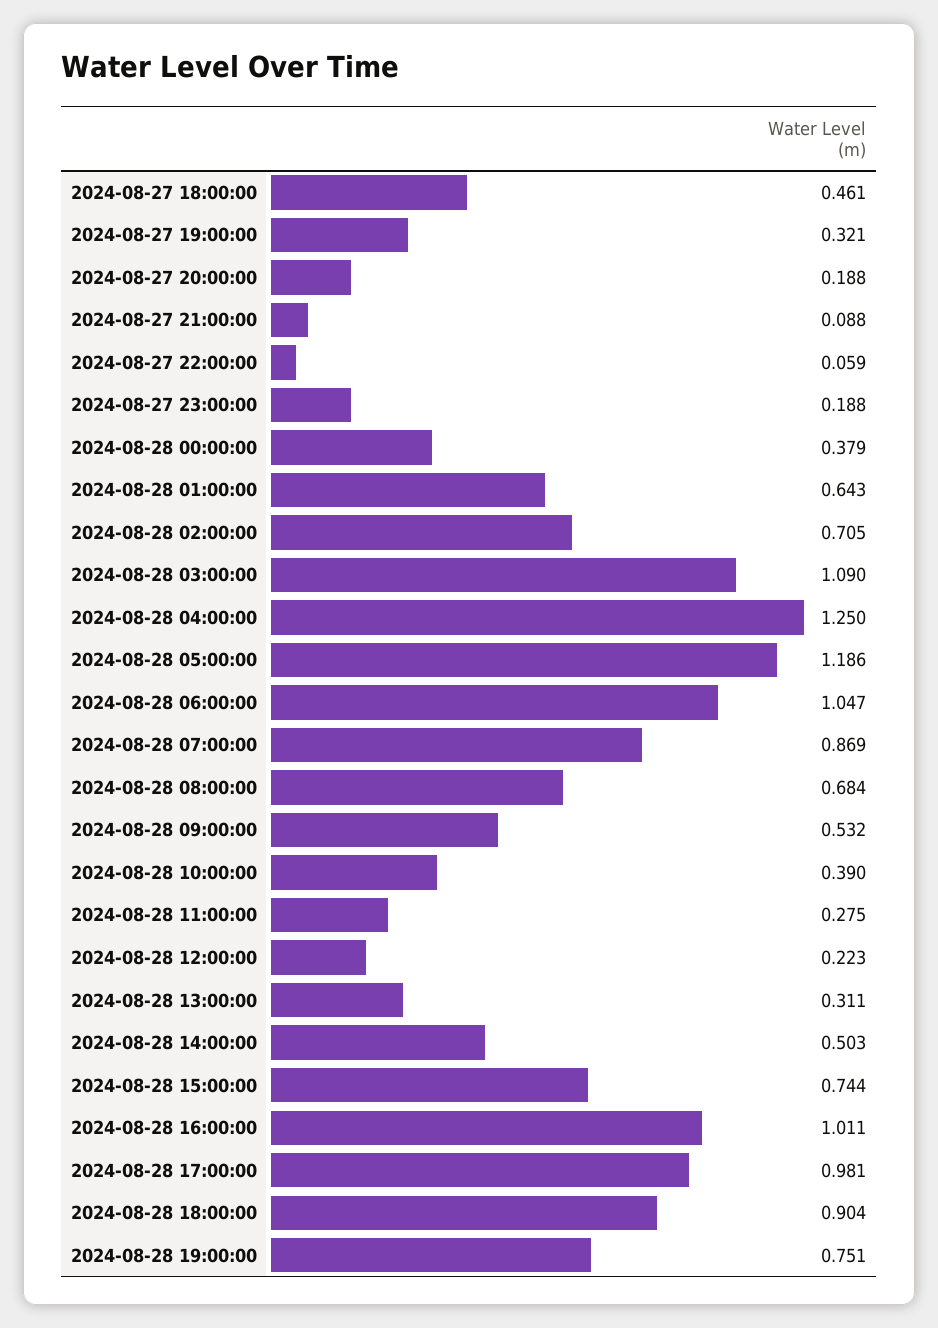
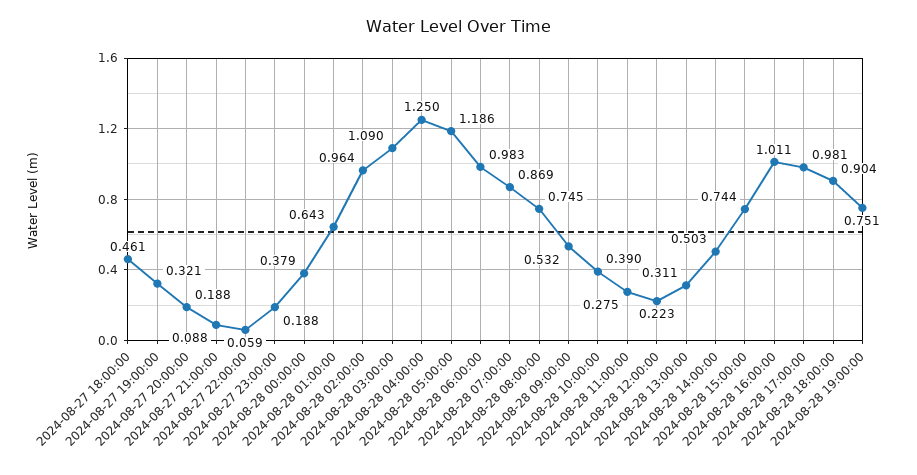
2024-08-28 02:00:00: 0.705 -> 0.964
2024-08-28 06:00:00: 1.047 -> 0.983
2024-08-28 08:00:00: 0.684 -> 0.745

